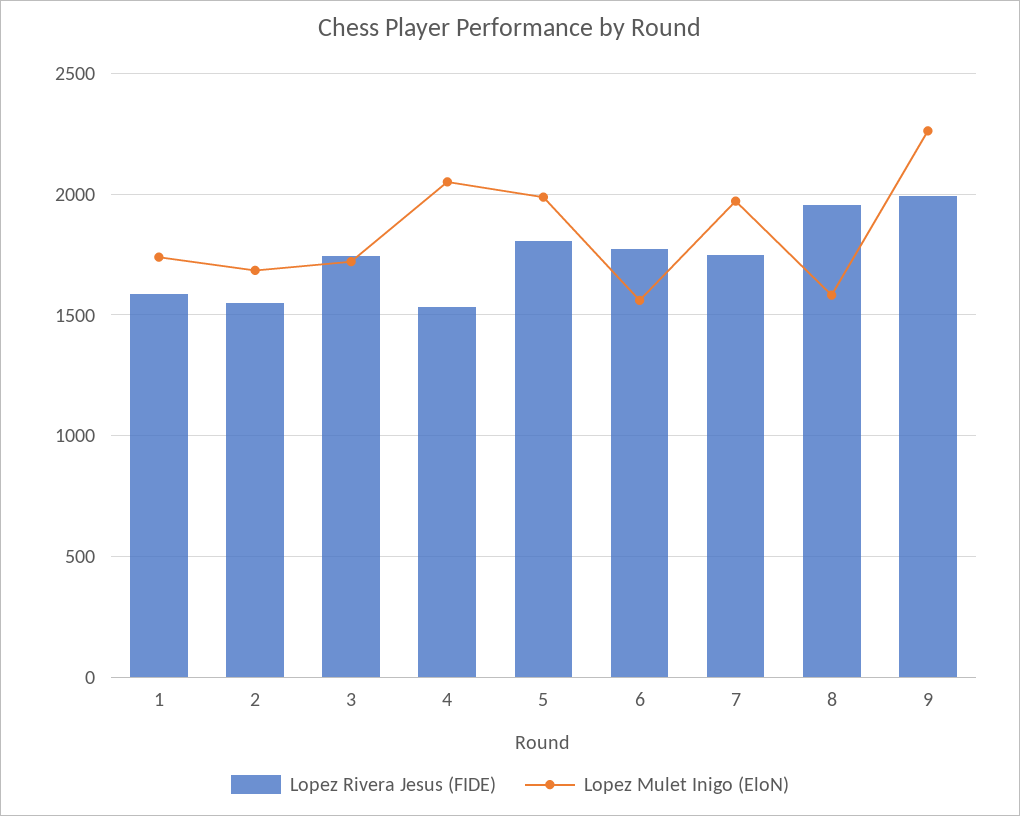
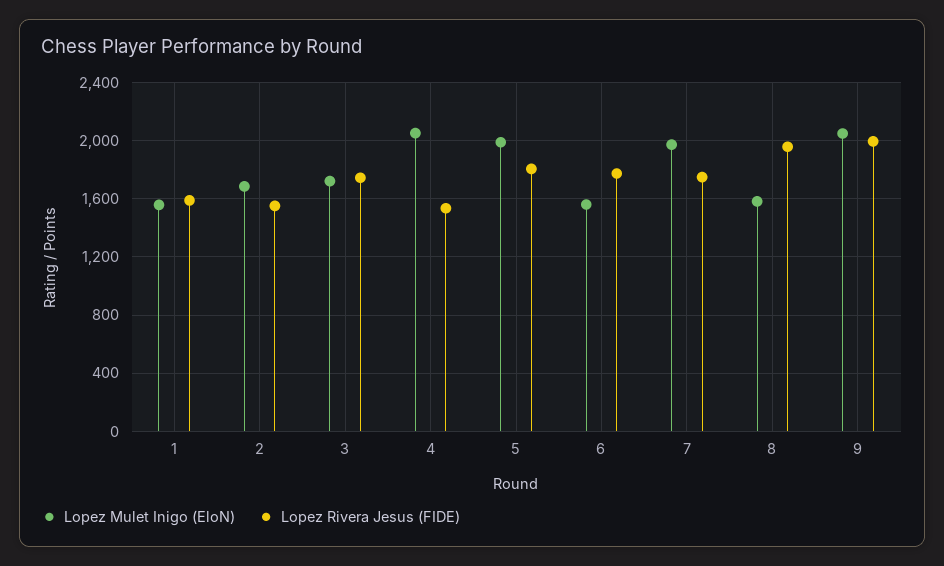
Lopez Mulet Inigo (EloN), 1: 1750 -> 1550
Lopez Mulet Inigo (EloN), 9: 2250 -> 2050

